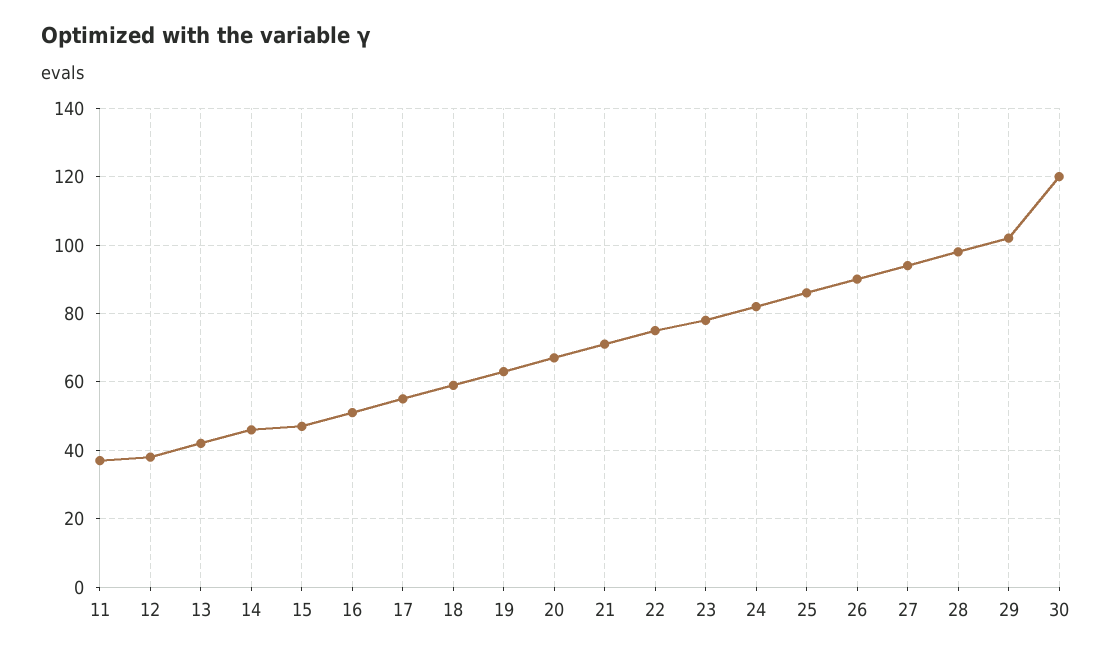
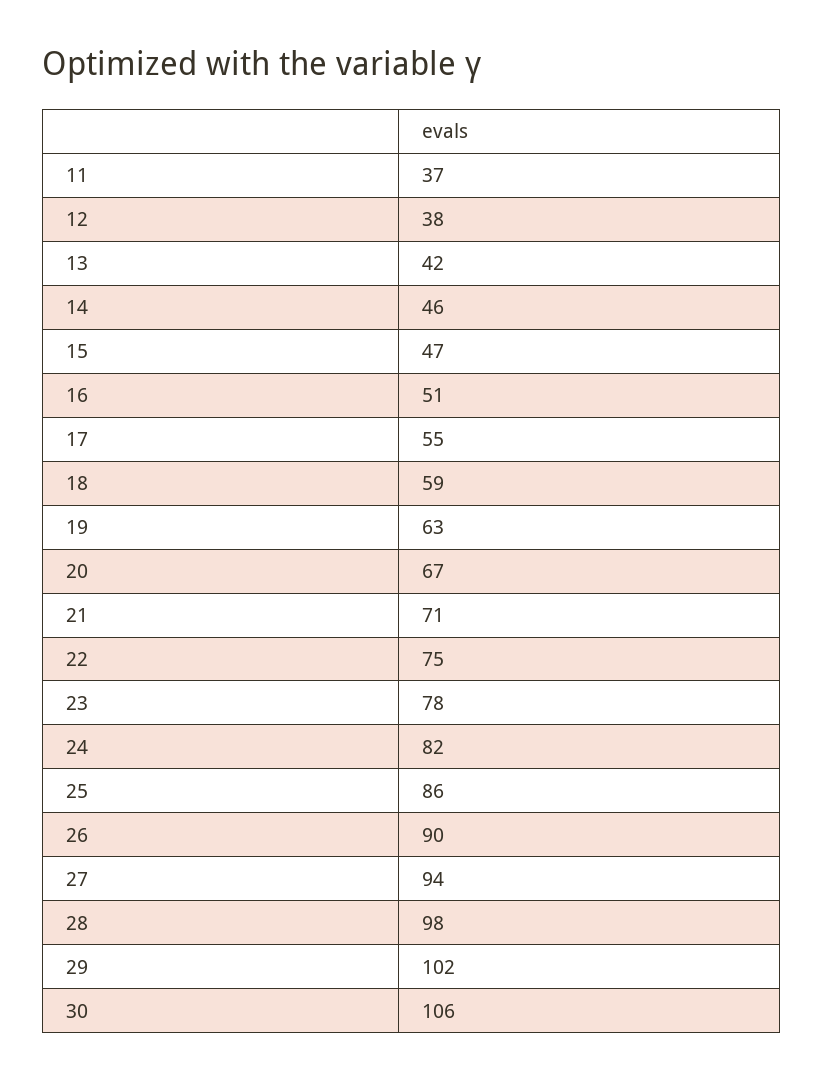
30: 120 -> 106

